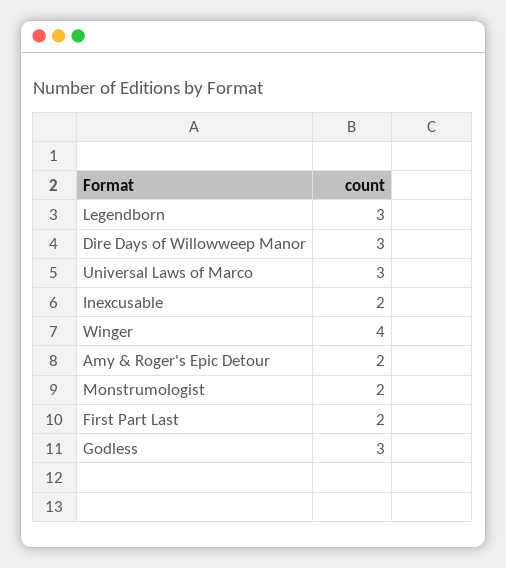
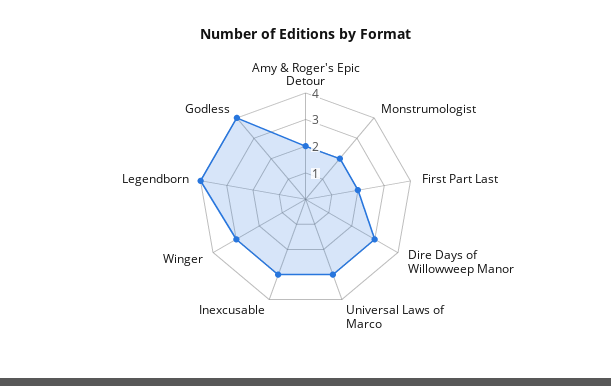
Legendborn: 3 -> 4
Inexcusable: 2 -> 3
Winger: 4 -> 3
Godless: 3 -> 4

